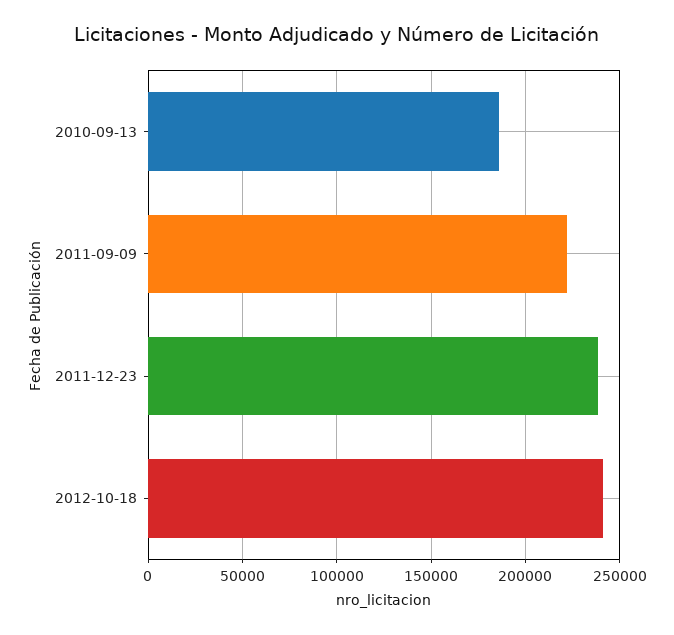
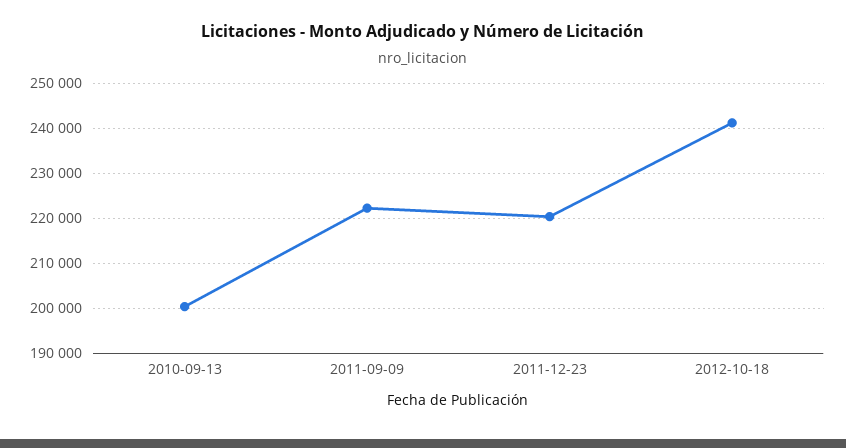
2010-09-13: 185000 -> 200000
2011-12-23: 240000 -> 220000

